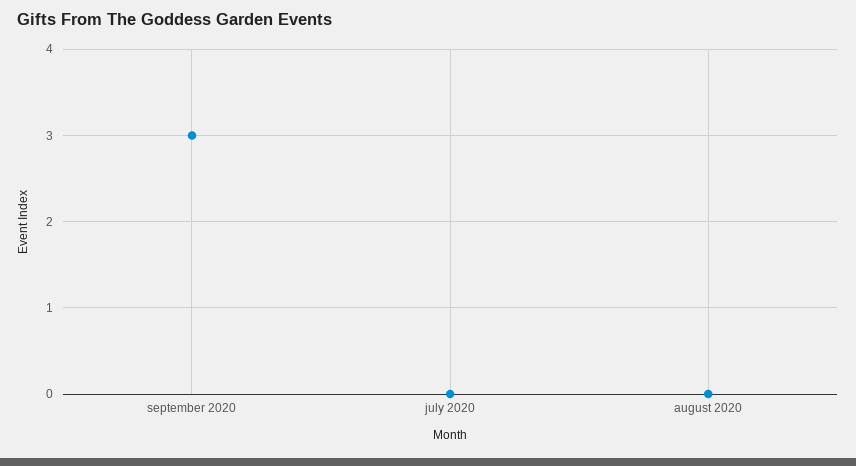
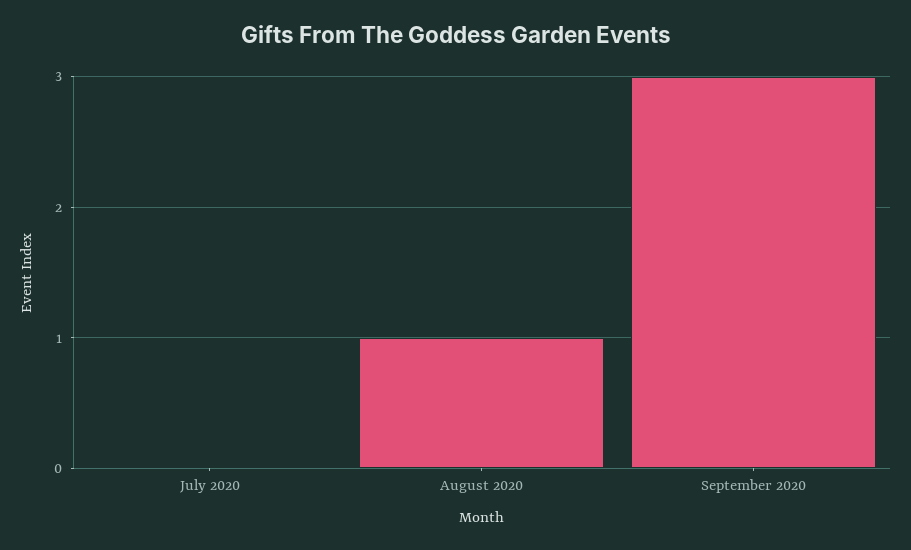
august 2020: 0 -> 1

